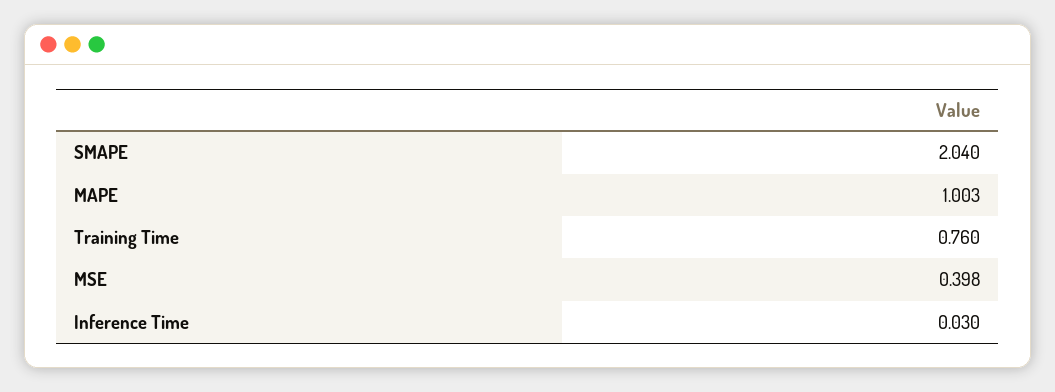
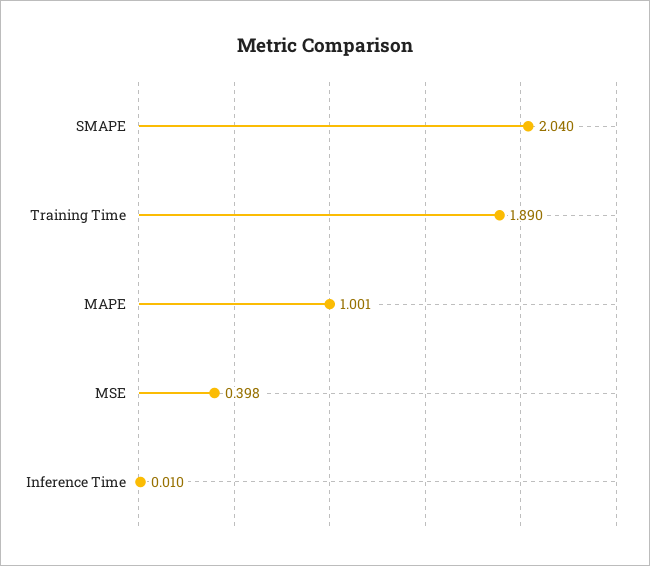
MAPE: 1.003 -> 1.001
Training Time: 0.76 -> 1.89
Inference Time: 0.03 -> 0.01

